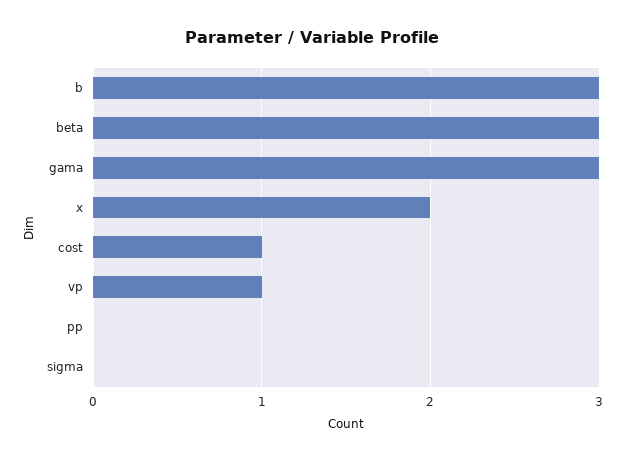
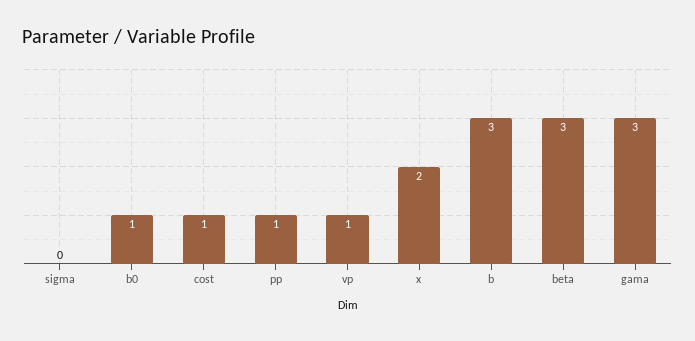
pp: 0 -> 1
b0: none -> 1

